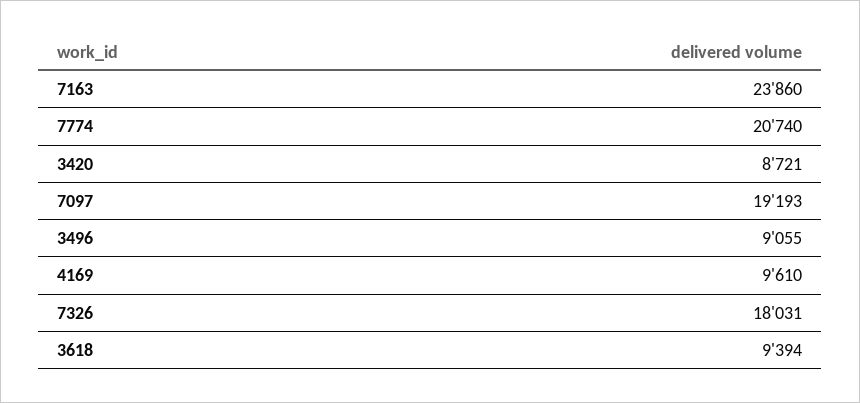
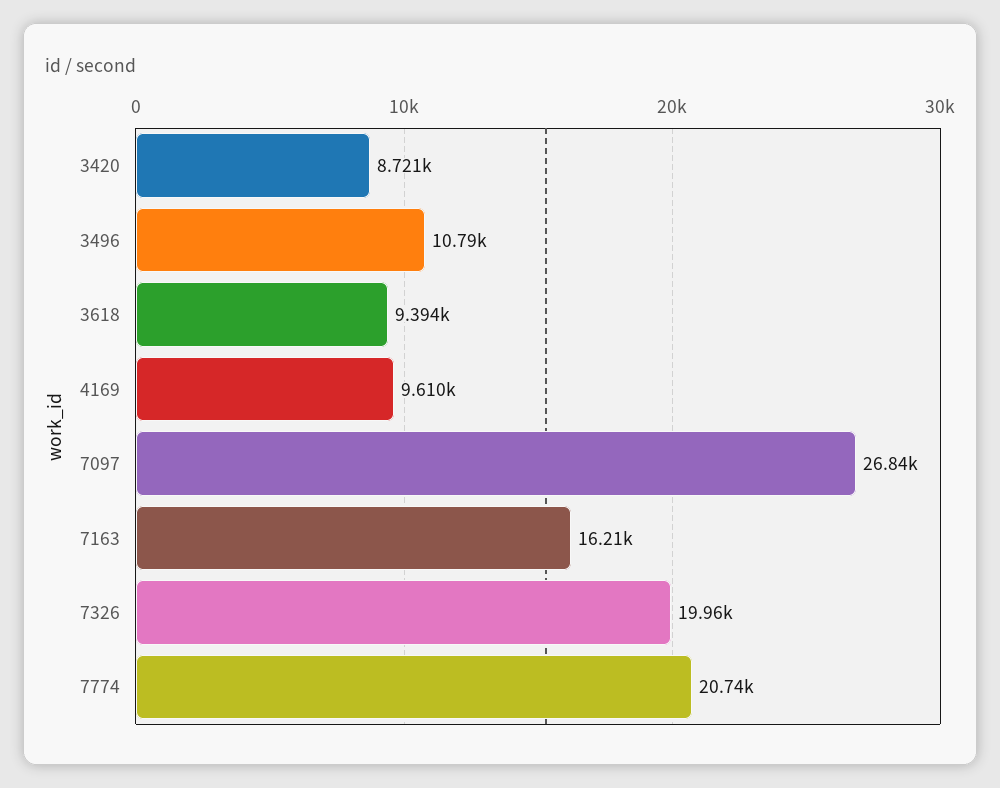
7163: 23860 -> 16210
7097: 19193 -> 26840
3496: 9055 -> 10790
7326: 18031 -> 19960

